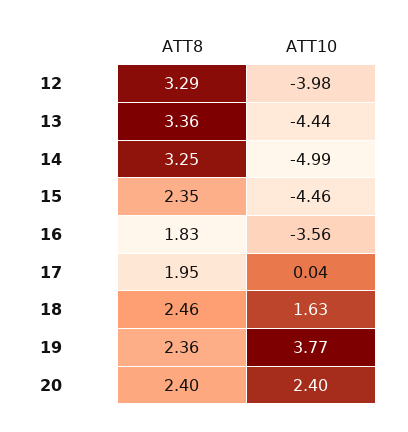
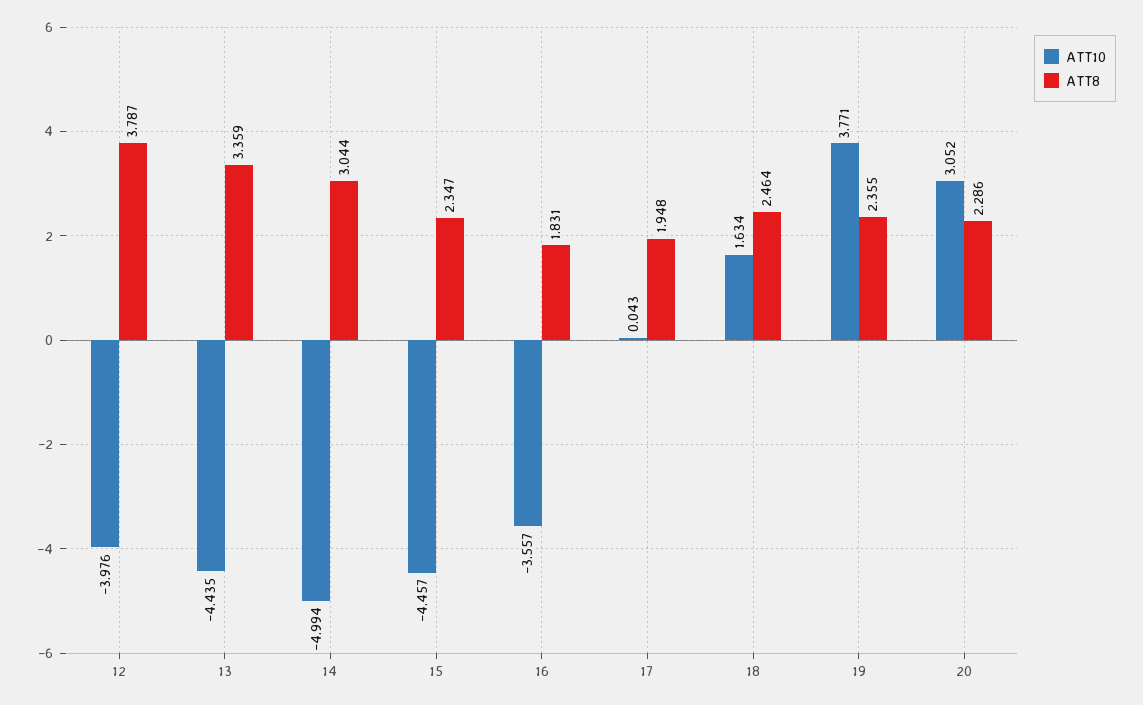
ATT8, 12: 3.29 -> 3.787
ATT8, 14: 3.25 -> 3.044
ATT8, 20: 2.4 -> 2.286
ATT10, 20: 2.4 -> 3.052

